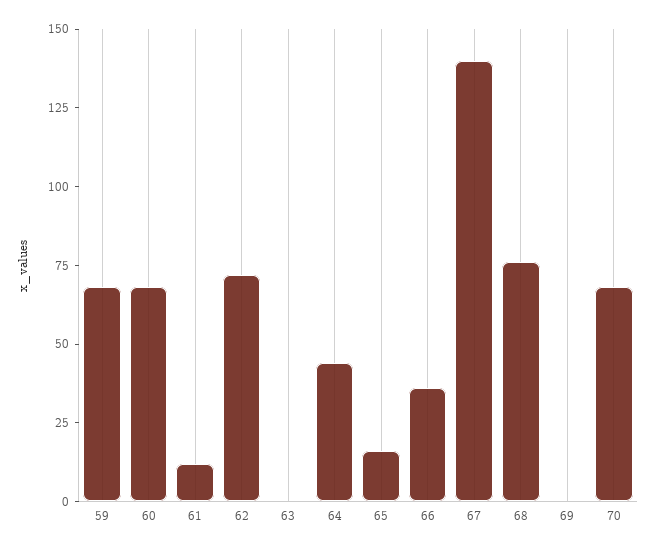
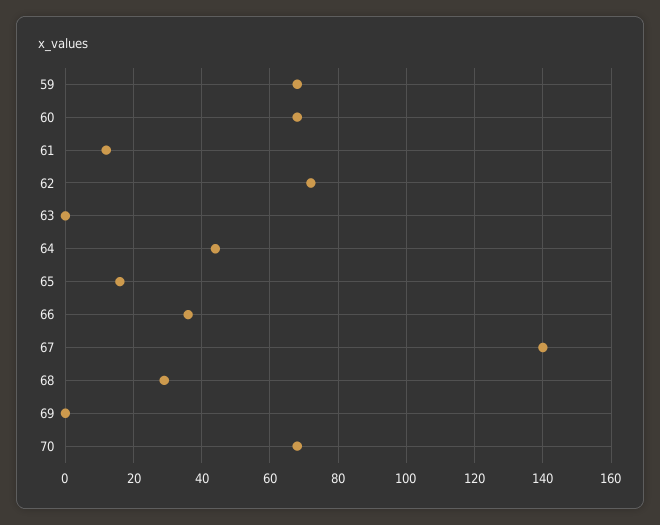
68: 75 -> 30

